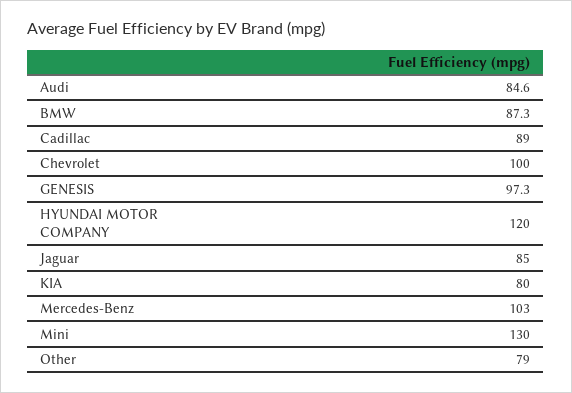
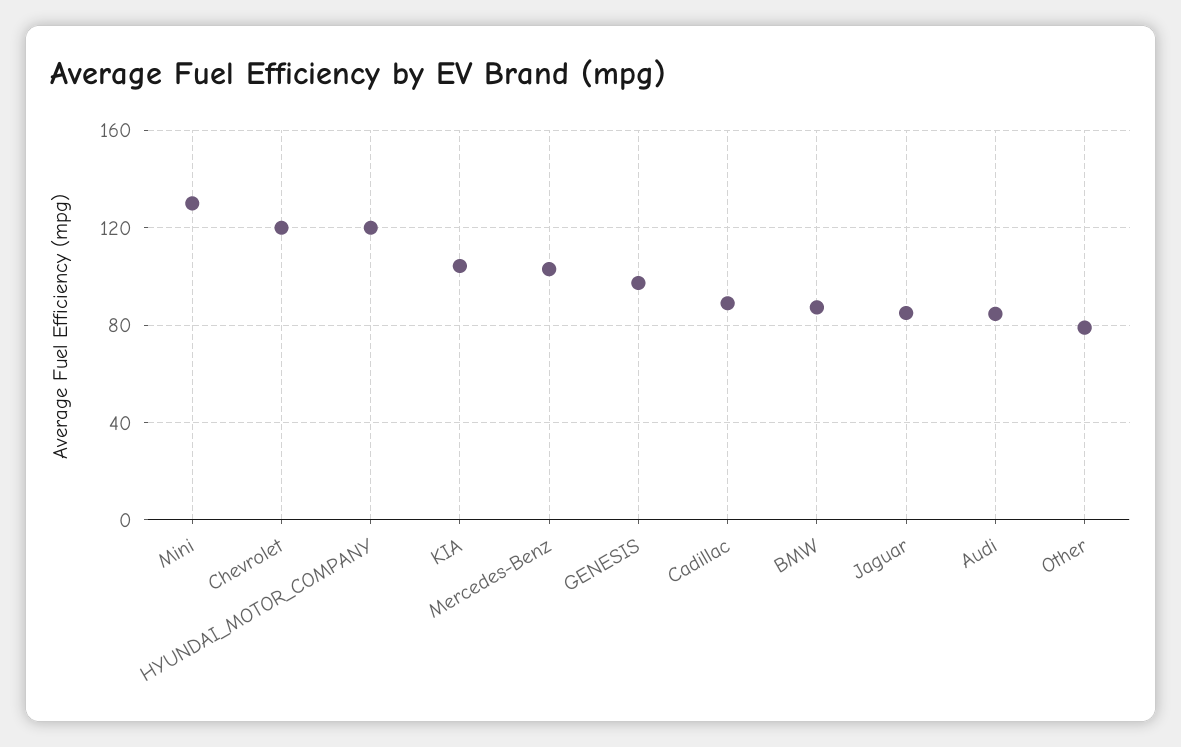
Chevrolet: 100 -> 120
KIA: 80 -> 105

